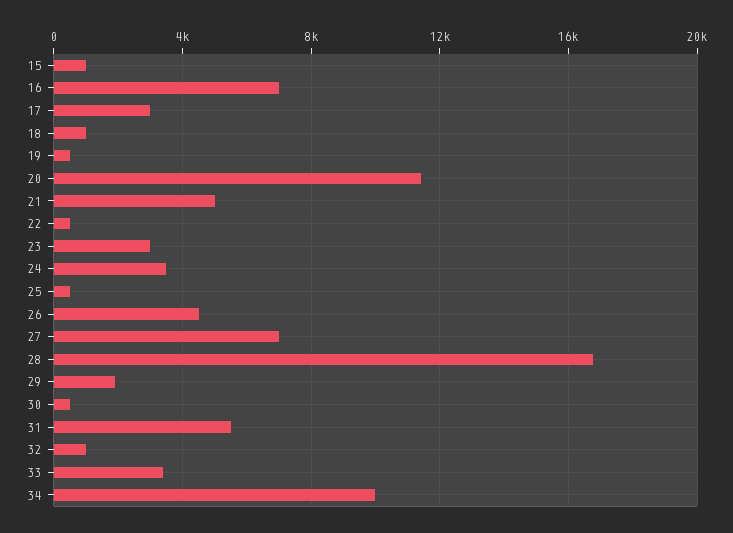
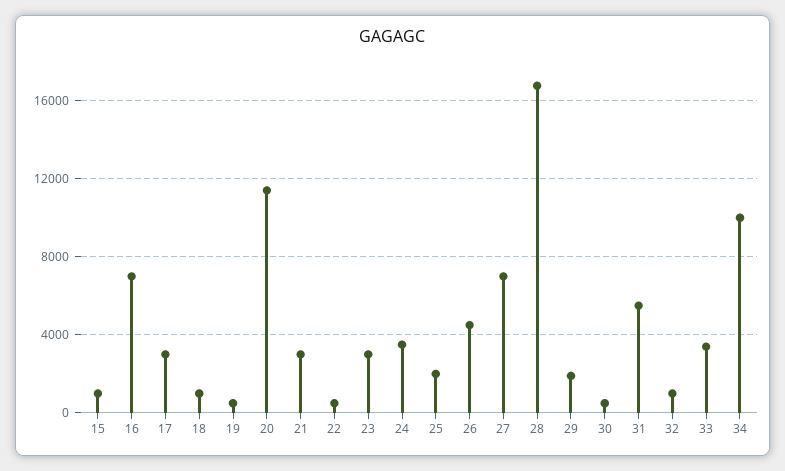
21: 5000 -> 3000
25: 500 -> 2000

